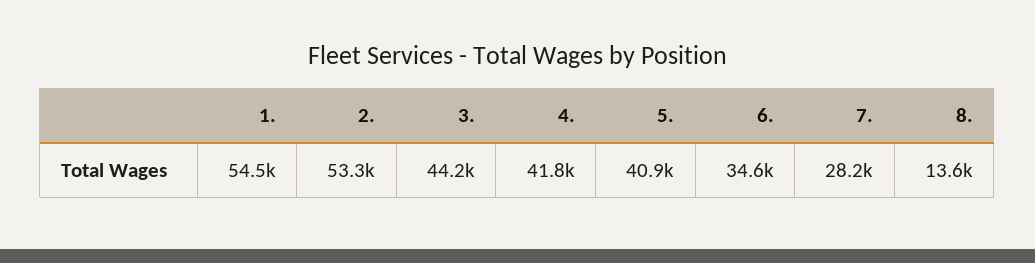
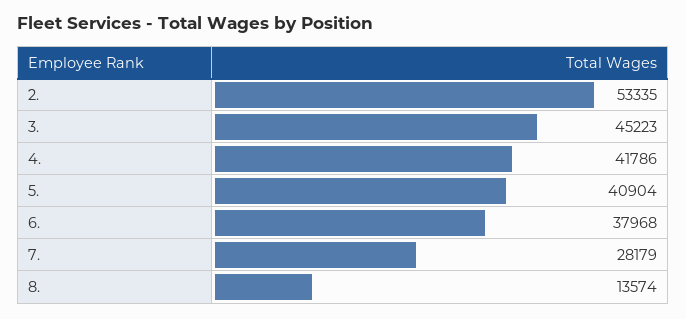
1.: 54500 -> none
3.: 44200 -> 45223
6.: 34600 -> 37968

